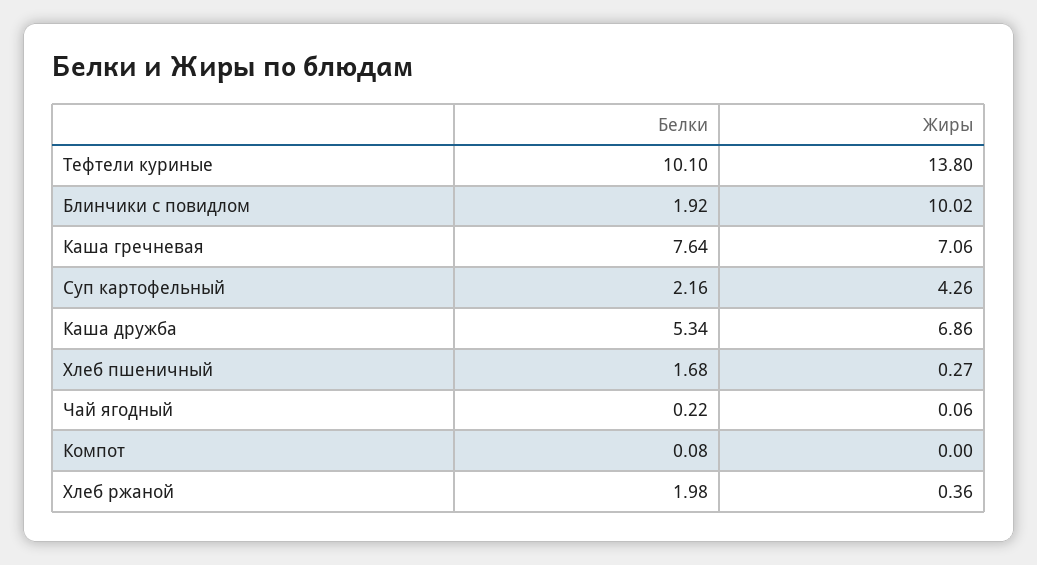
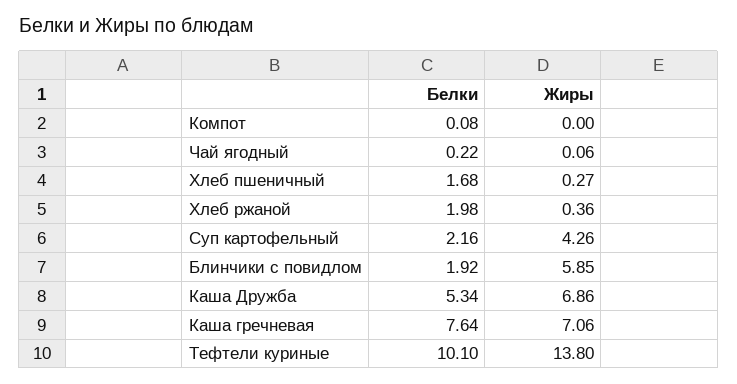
Жиры, Блинчики с повидлом: 10.02 -> 5.85

